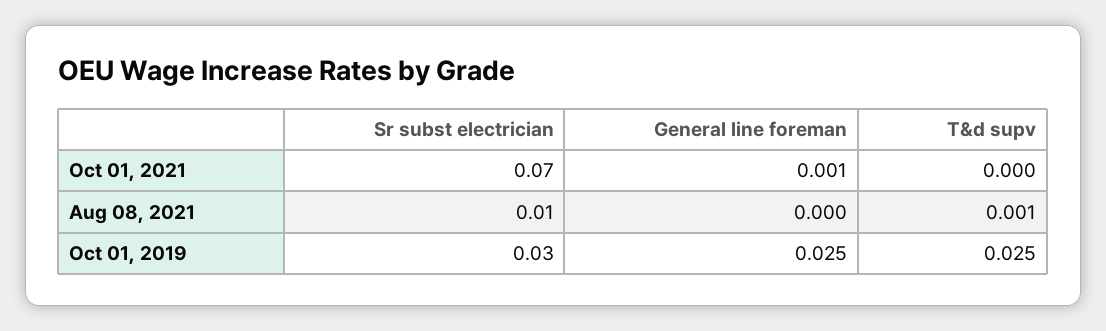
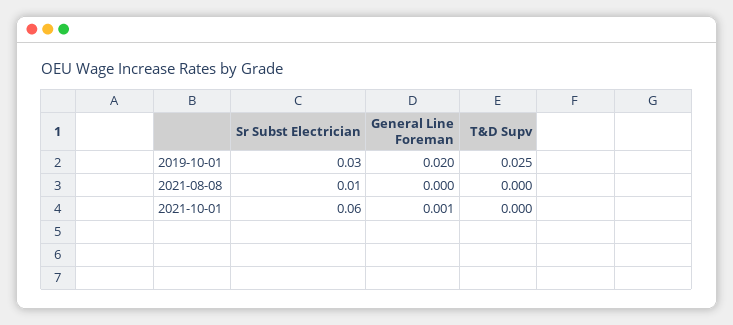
Sr subst electrician, Oct 01, 2021: 0.07 -> 0.06
T&d supv, Aug 08, 2021: 0.001 -> 0
General line foreman, Oct 01, 2019: 0.025 -> 0.02

